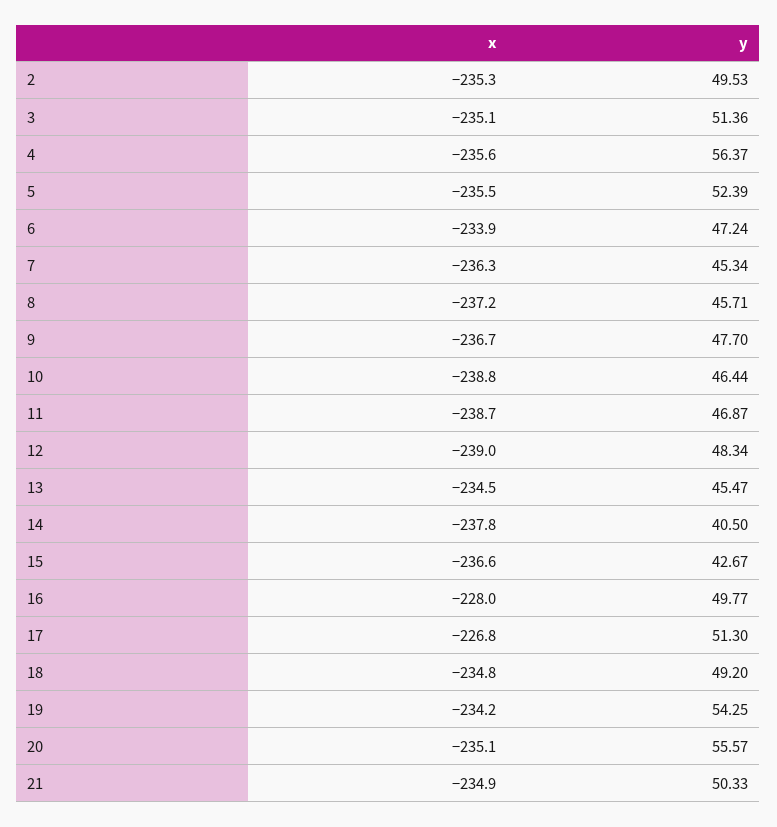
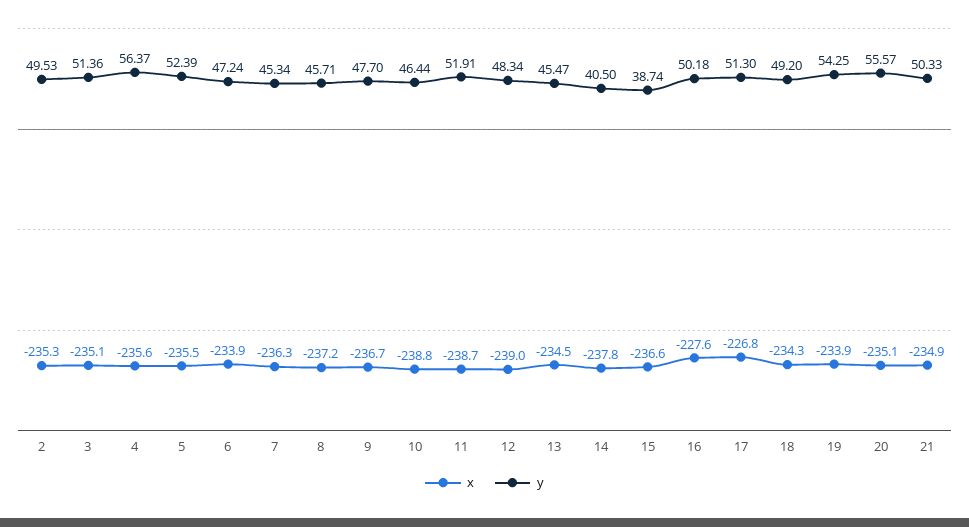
y, 11: 46.87 -> 51.91
y, 15: 42.67 -> 38.74
x, 16: -228 -> -227.6
y, 16: 49.77 -> 50.18
x, 18: -234.8 -> -234.3
x, 19: -234.2 -> -233.9

